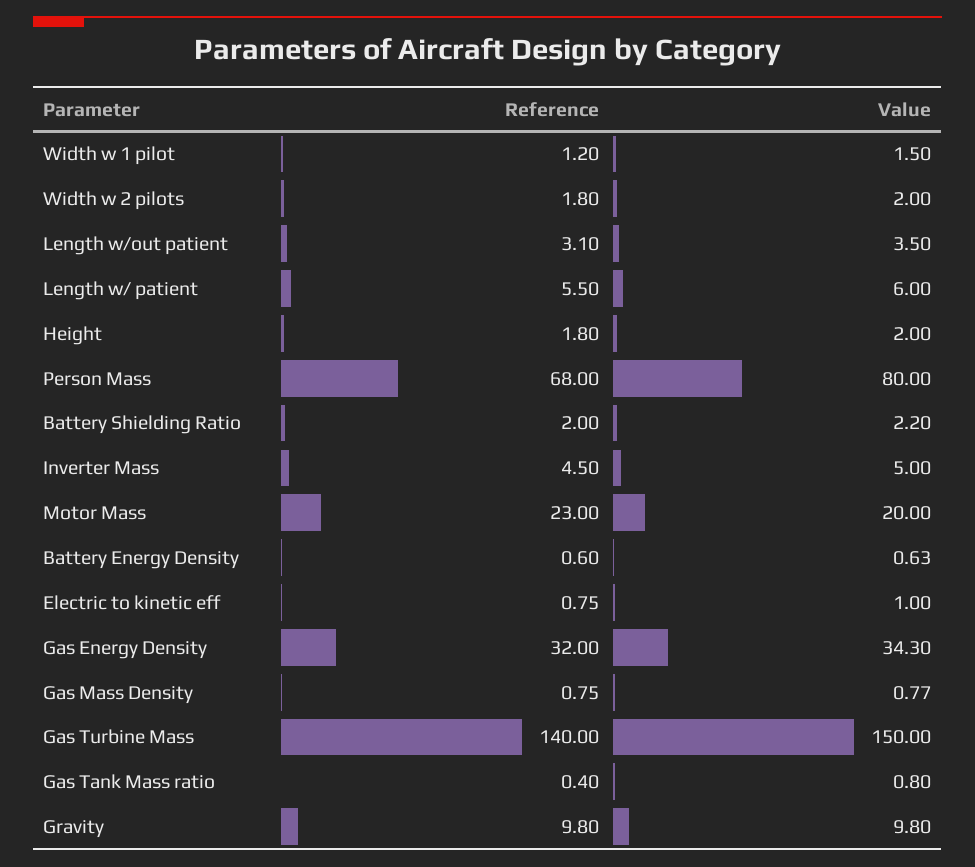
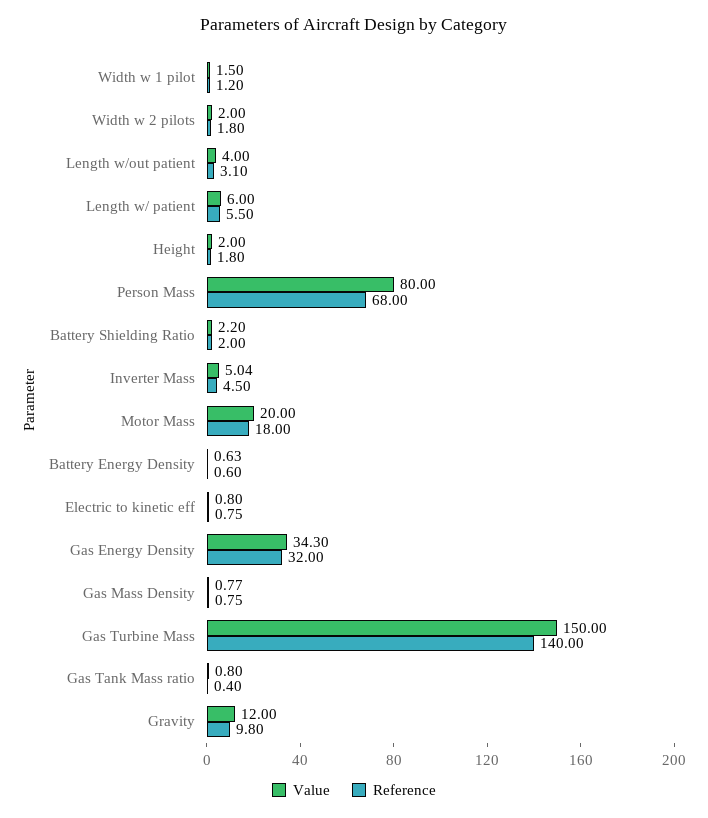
Value, Length w/out patient: 3.5 -> 4
Value, Inverter Mass: 5 -> 5.04
Reference, Motor Mass: 23 -> 18
Value, Electric to kinetic eff: 1 -> 0.8
Value, Gravity: 9.8 -> 12

